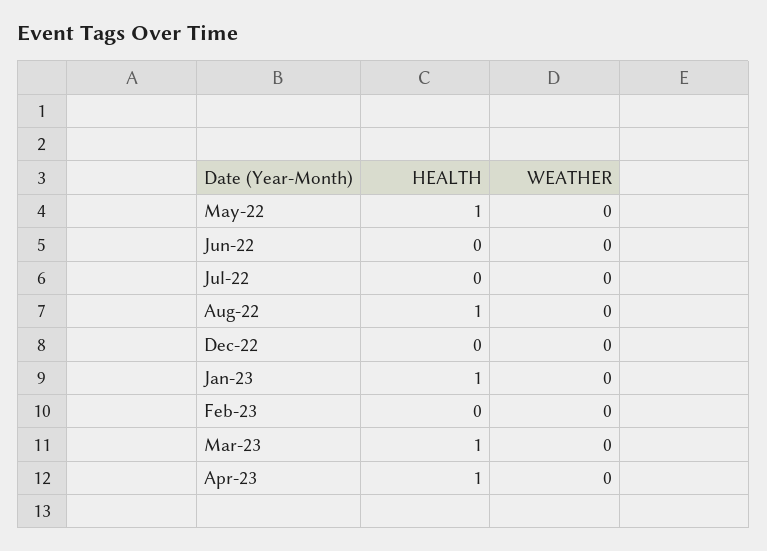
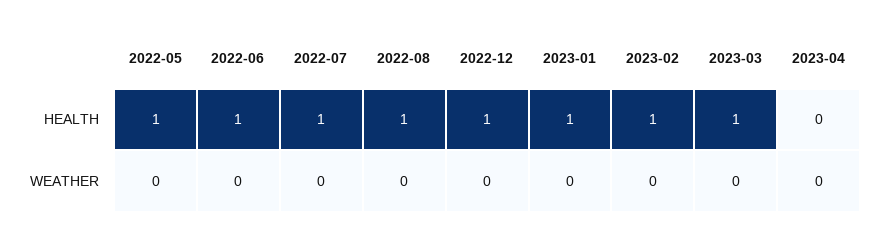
HEALTH, Jun-22: 0 -> 1
HEALTH, Jul-22: 0 -> 1
HEALTH, Dec-22: 0 -> 1
HEALTH, Feb-23: 0 -> 1
HEALTH, Apr-23: 1 -> 0

